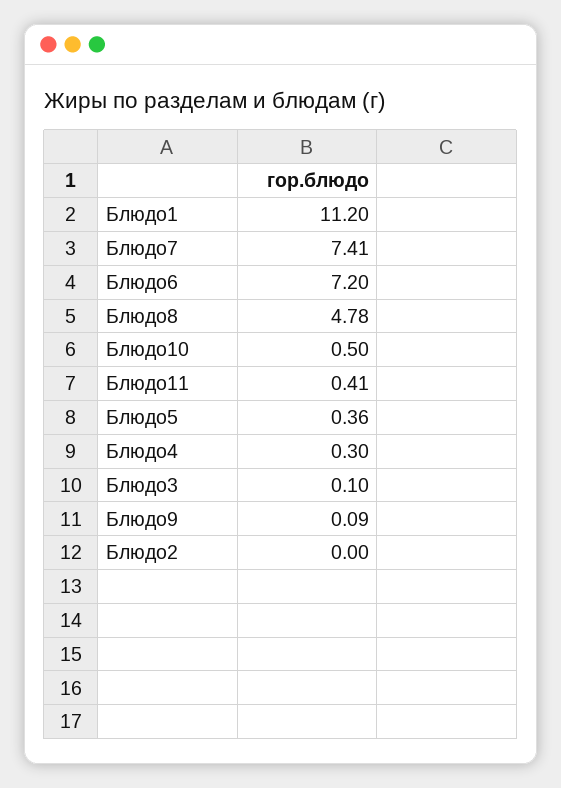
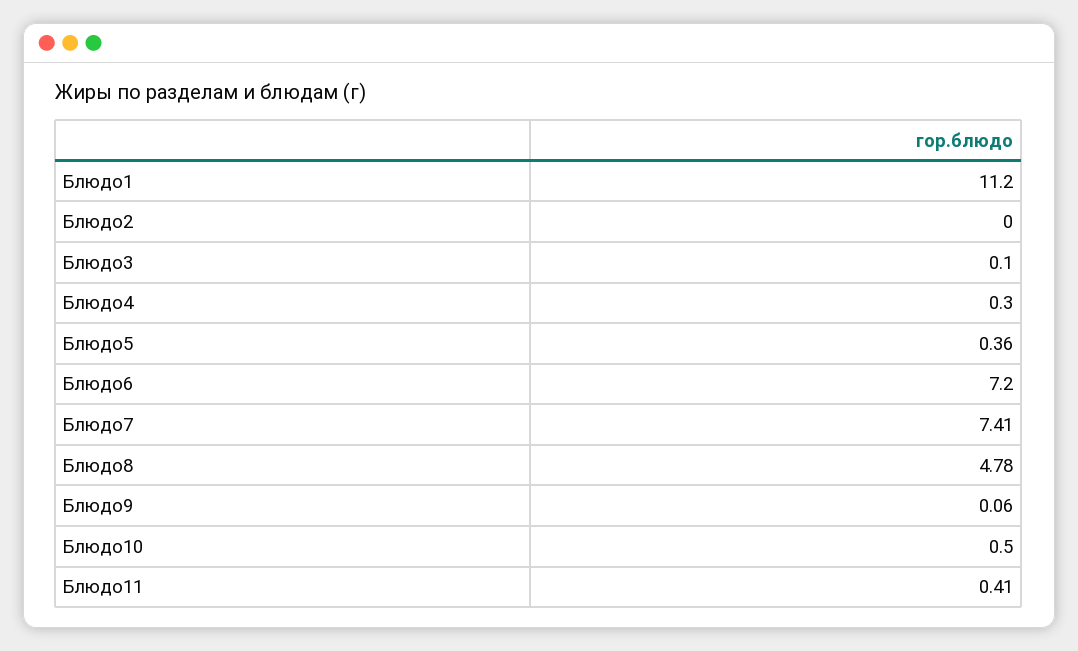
Блюдо9: 0.09 -> 0.06

